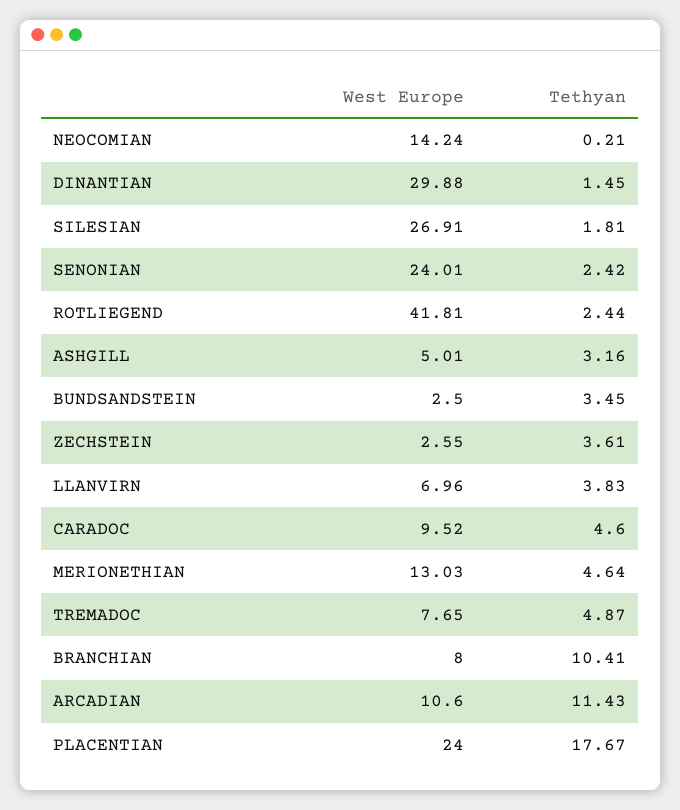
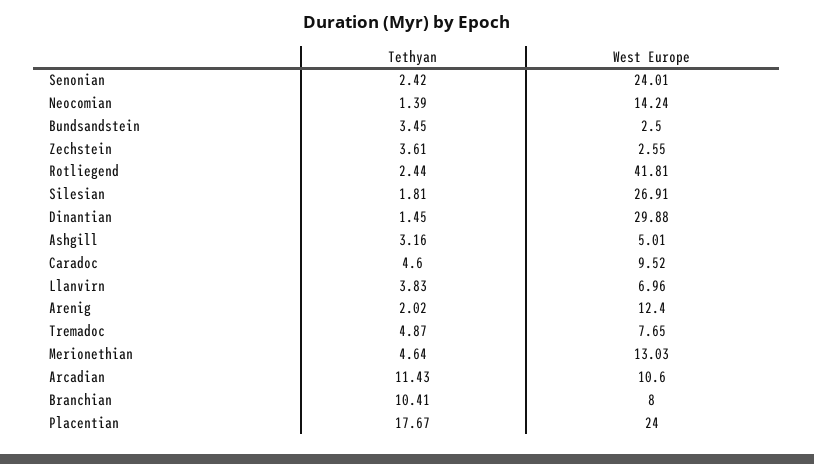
Tethyan, NEOCOMIAN: 0.21 -> 1.39
Tethyan, Arenig: none -> 2.02
West Europe, Arenig: none -> 12.4

